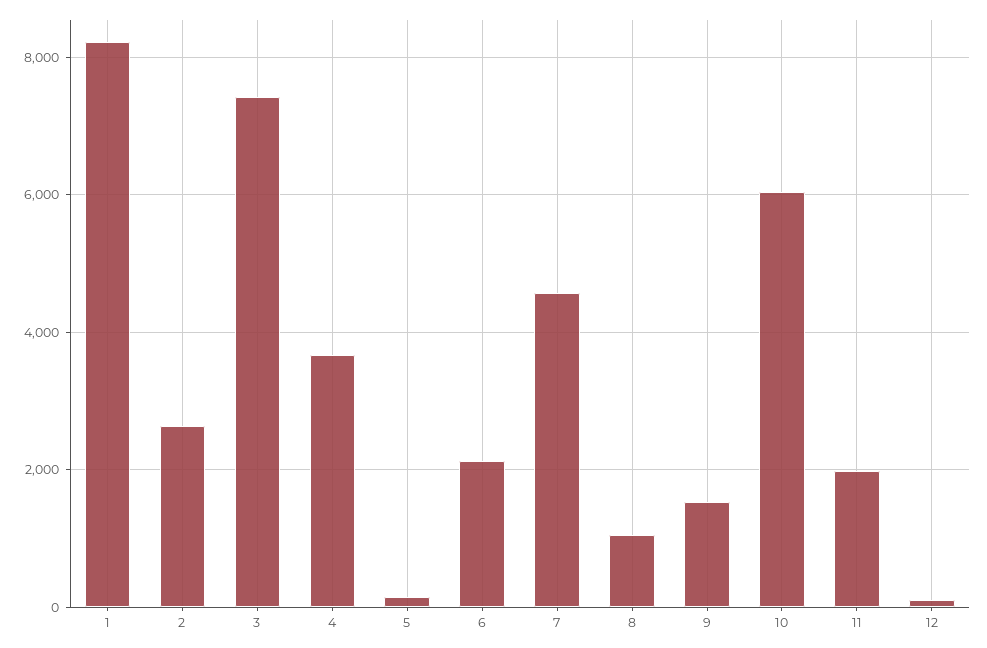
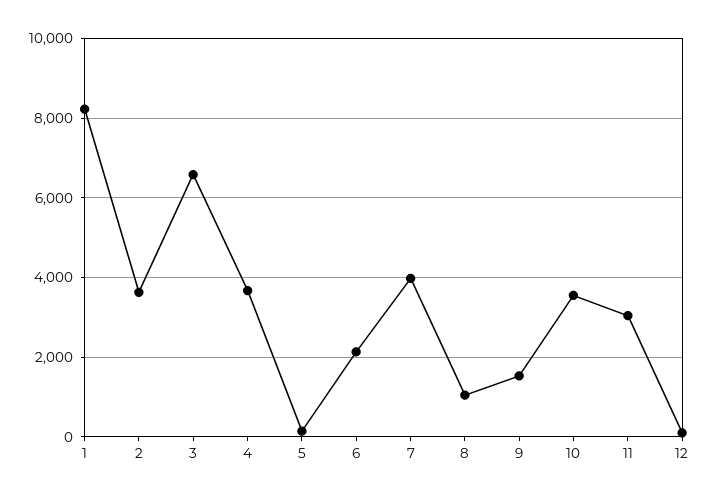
2: 2600 -> 3600
3: 7400 -> 6600
7: 4600 -> 4000
10: 6000 -> 3600
11: 2000 -> 3000

